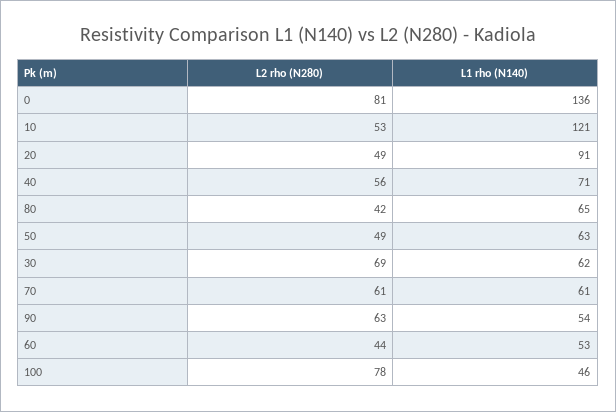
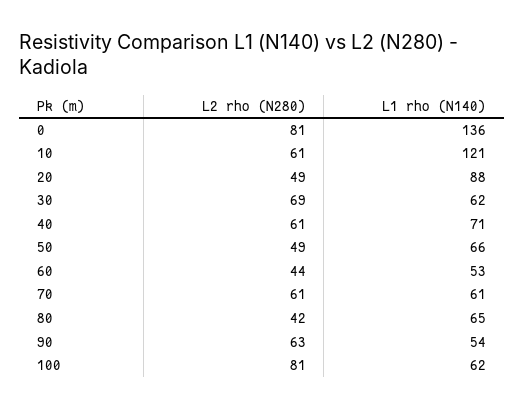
L2 rho (N280), 10: 53 -> 61
L1 rho (N140), 20: 91 -> 88
L2 rho (N280), 40: 56 -> 61
L1 rho (N140), 50: 63 -> 66
L2 rho (N280), 100: 78 -> 81
L1 rho (N140), 100: 46 -> 62

